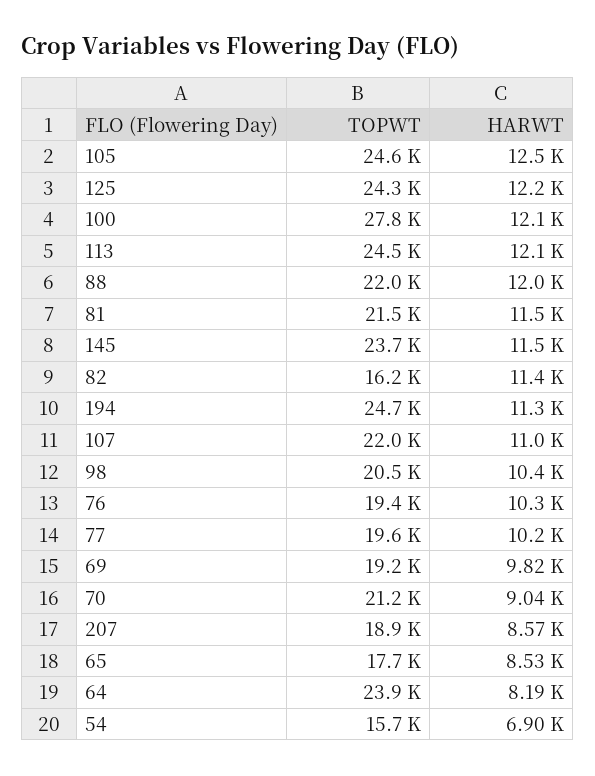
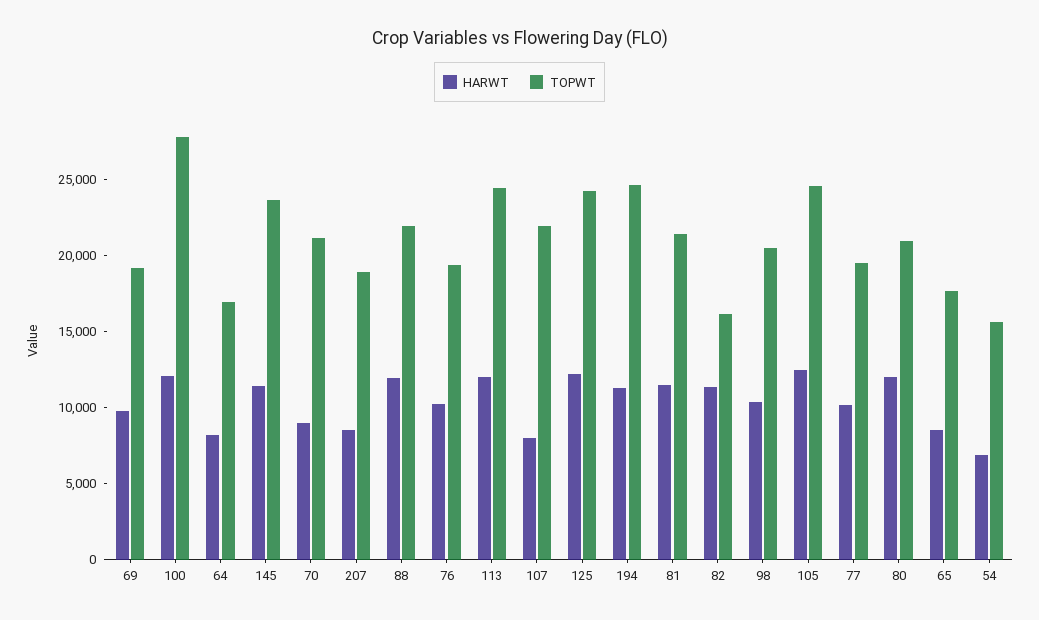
HARWT, 107: 11000 -> 8000
TOPWT, 64: 23900 -> 17000
HARWT, 80: none -> 12000
TOPWT, 80: none -> 21000

